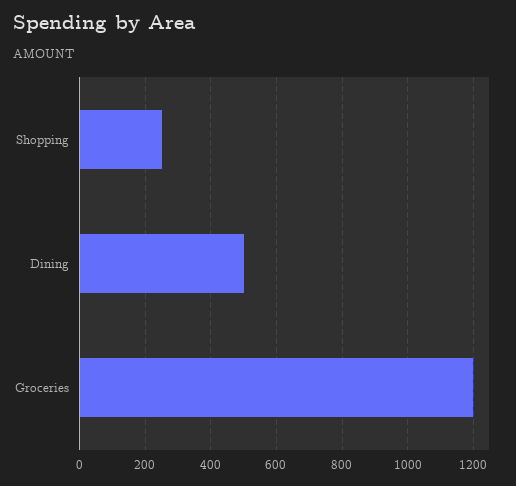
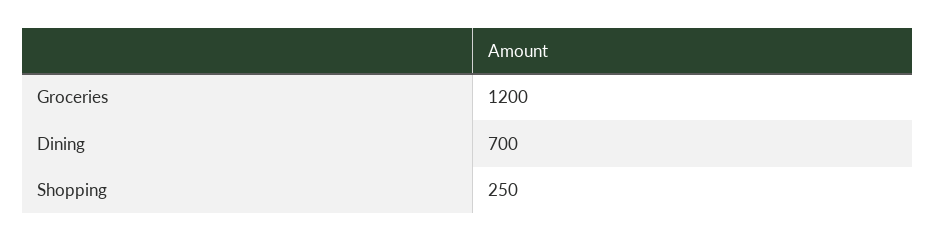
Dining: 500 -> 700

